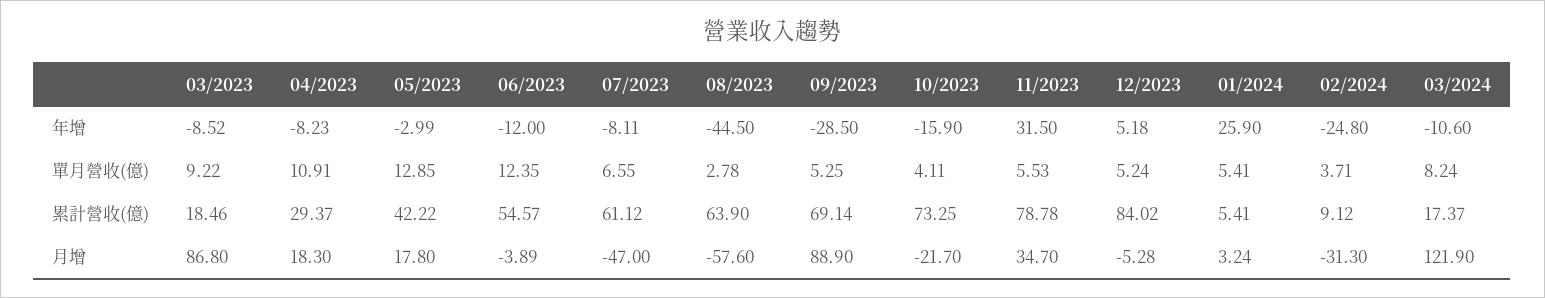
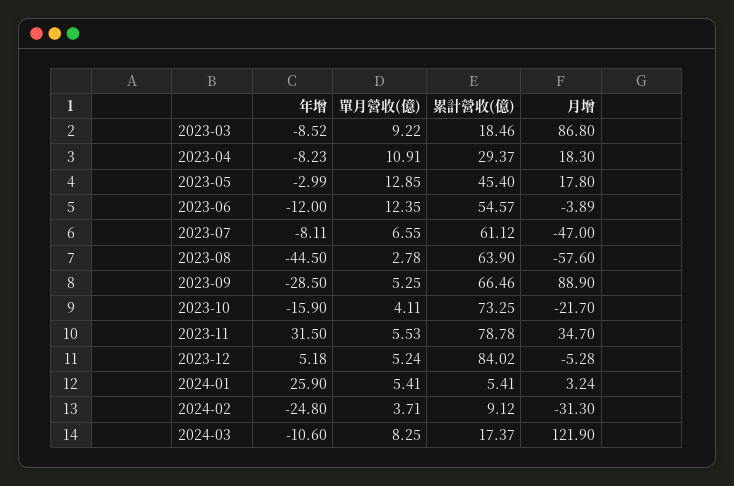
03/2024, 單月營收(億): 8.24 -> 8.25
05/2023, 累計營收(億): 42.22 -> 45.4
09/2023, 累計營收(億): 69.14 -> 66.46

